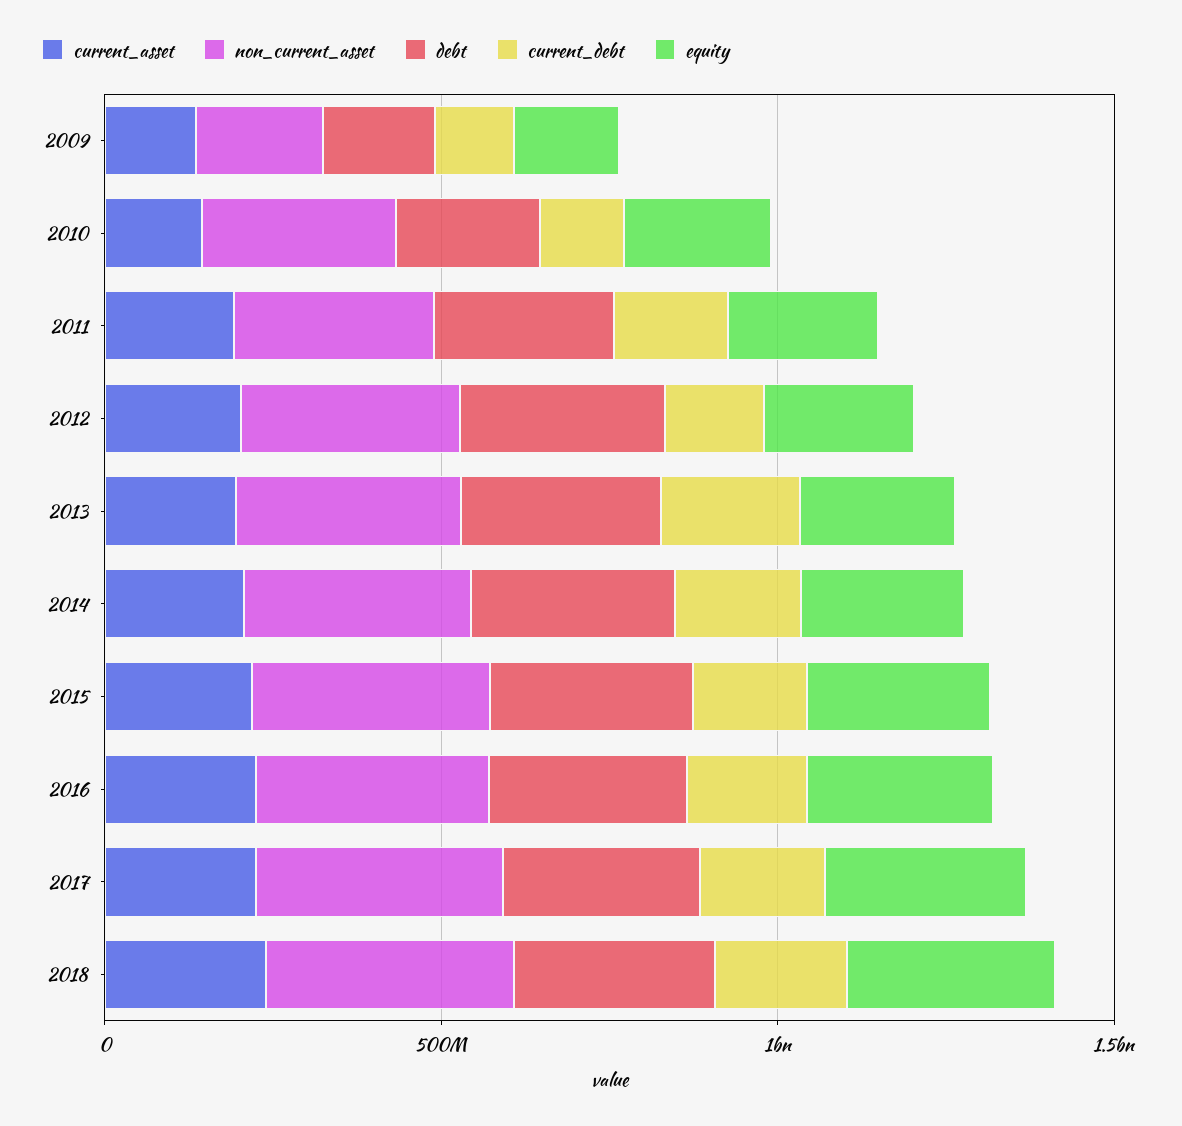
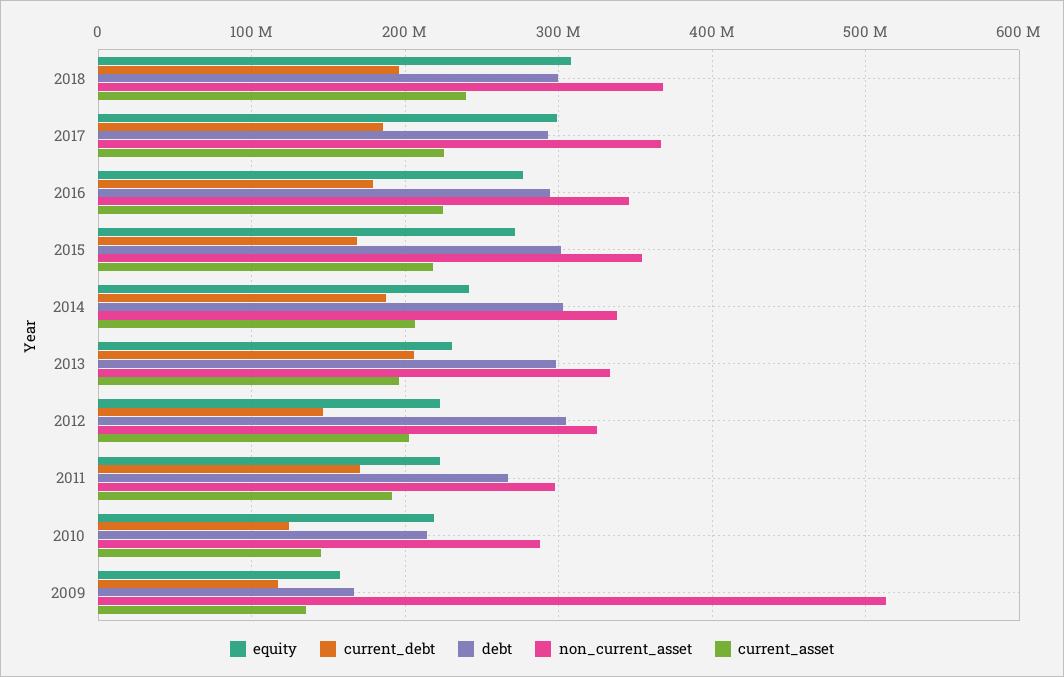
non_current_asset, 2009: 200000000 -> 510000000

